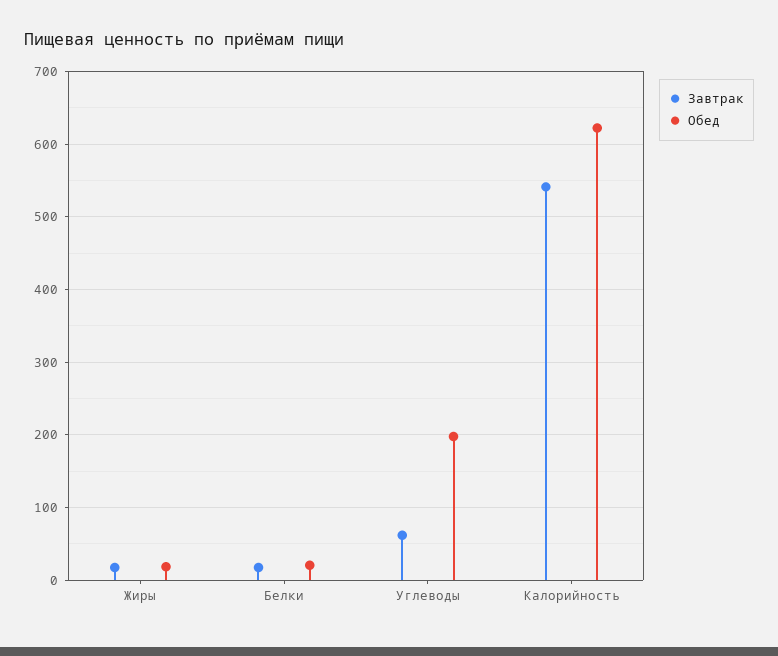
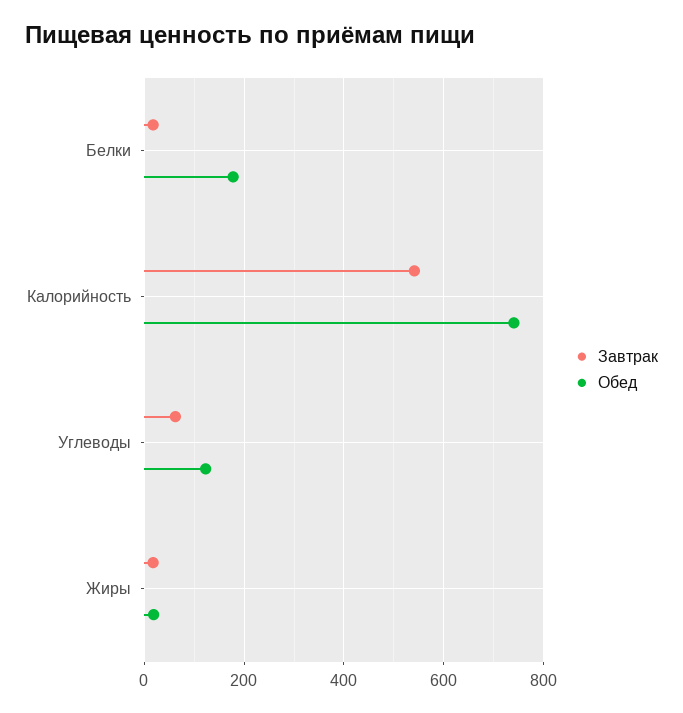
Обед, Белки: 20 -> 180
Обед, Углеводы: 200 -> 120
Обед, Калорийность: 620 -> 740

